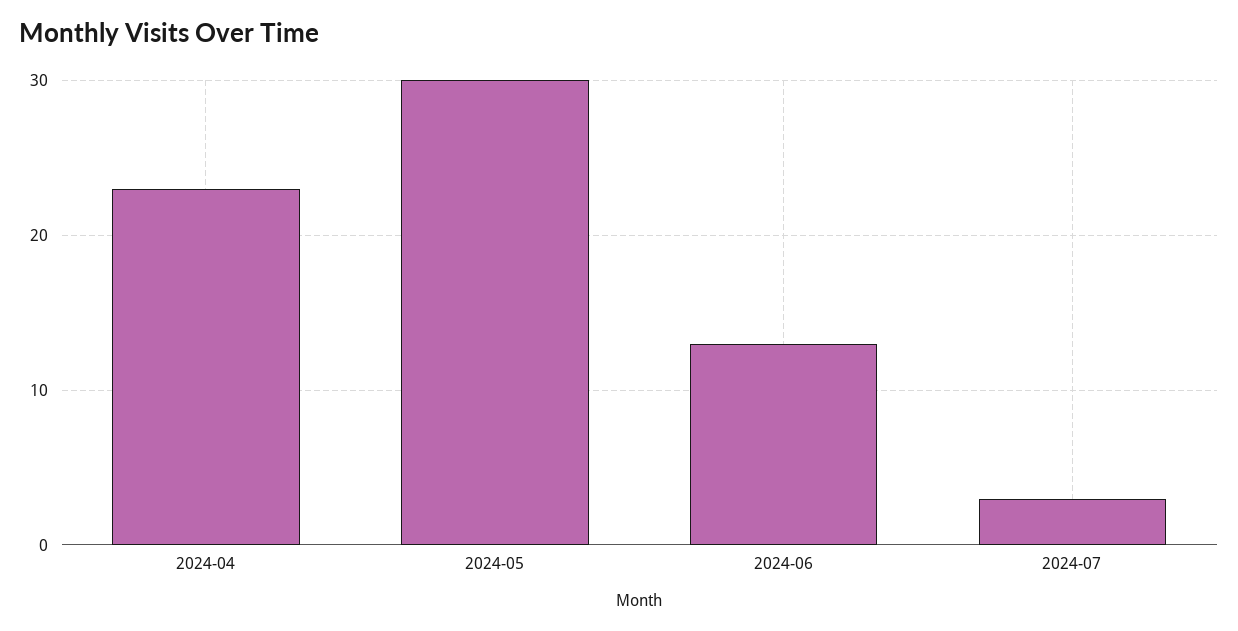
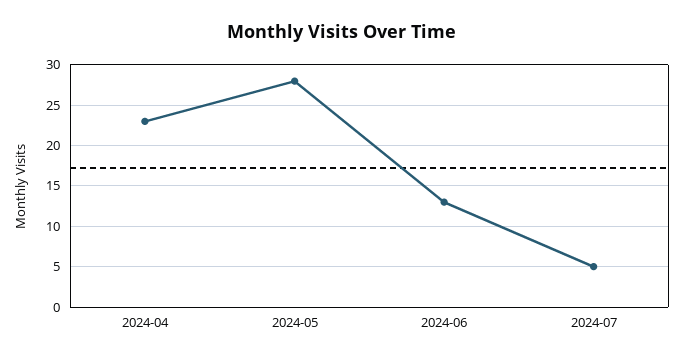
2024-05: 30 -> 28
2024-07: 3 -> 5

